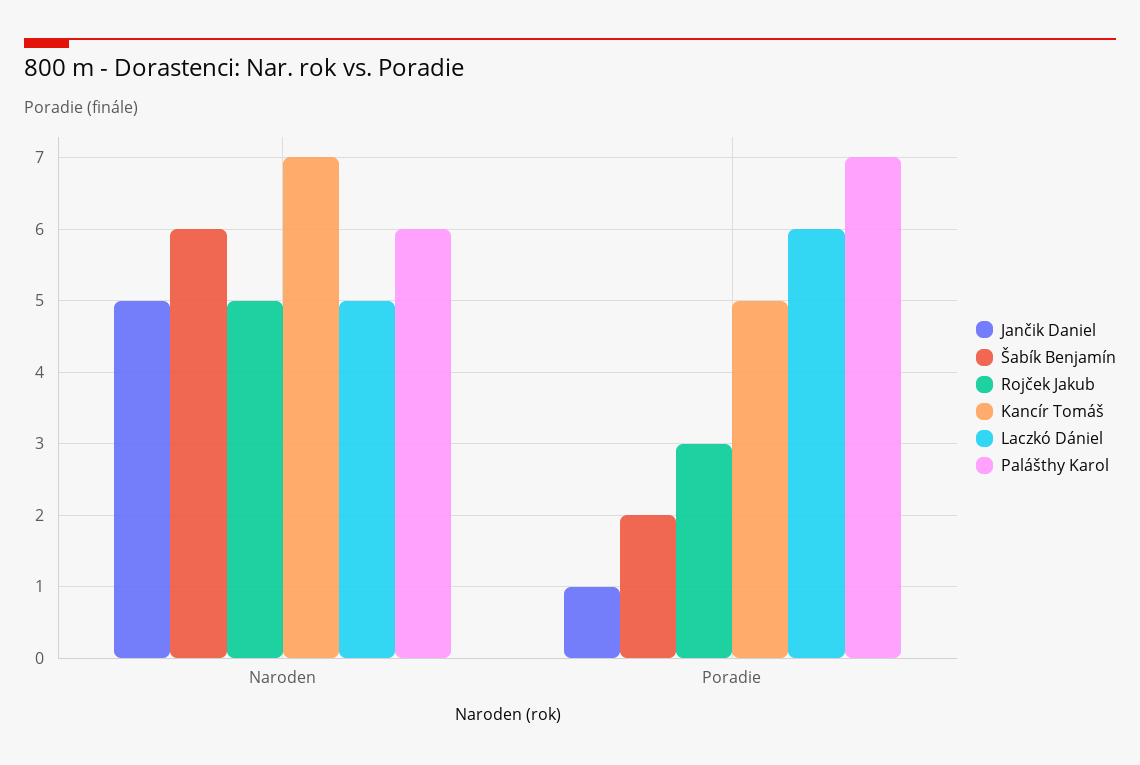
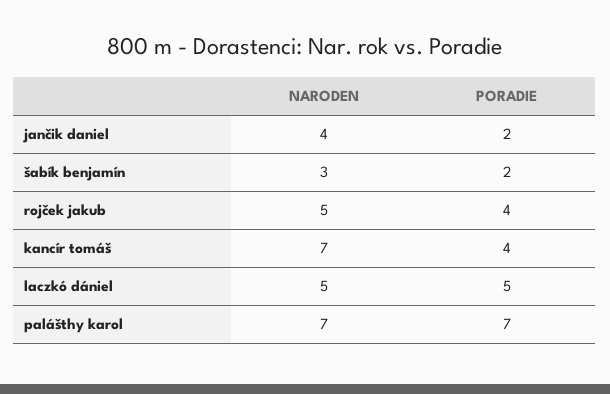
Jančik Daniel, Naroden: 5 -> 4
Šabík Benjamín, Naroden: 6 -> 3
Palášthy Karol, Naroden: 6 -> 7
Jančik Daniel, Poradie: 1 -> 2
Rojček Jakub, Poradie: 3 -> 4
Kancír Tomáš, Poradie: 5 -> 4
Laczkó Dániel, Poradie: 6 -> 5

